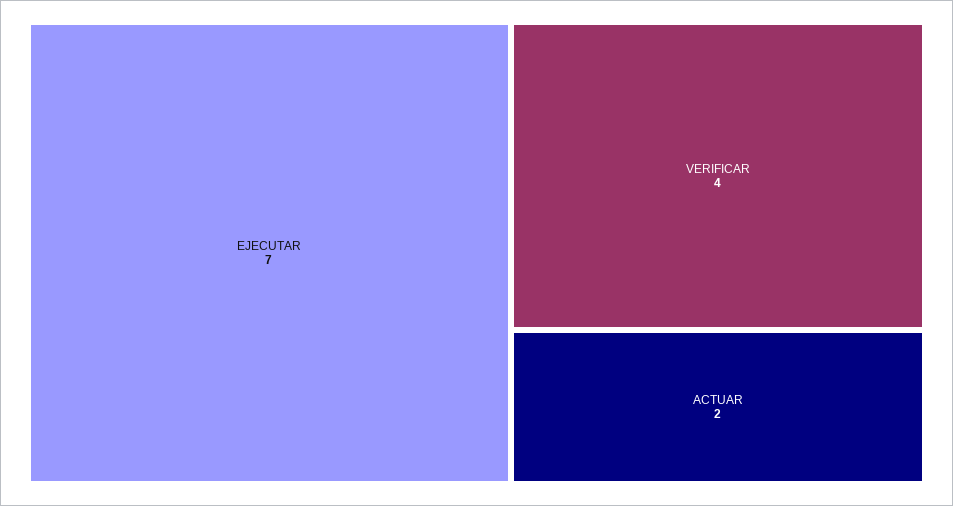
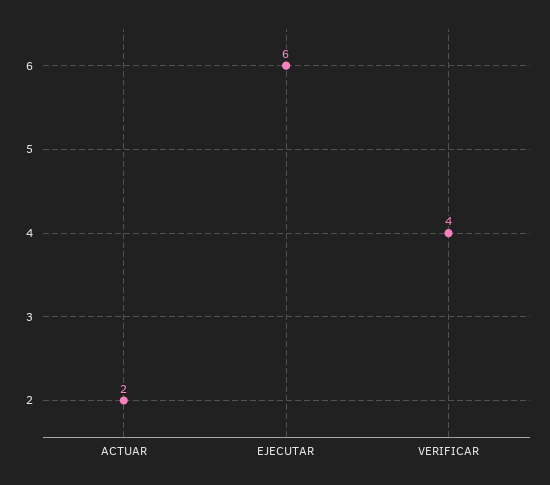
EJECUTAR: 7 -> 6

